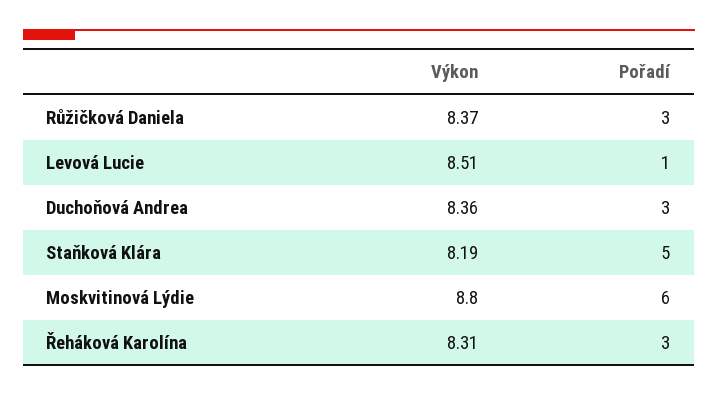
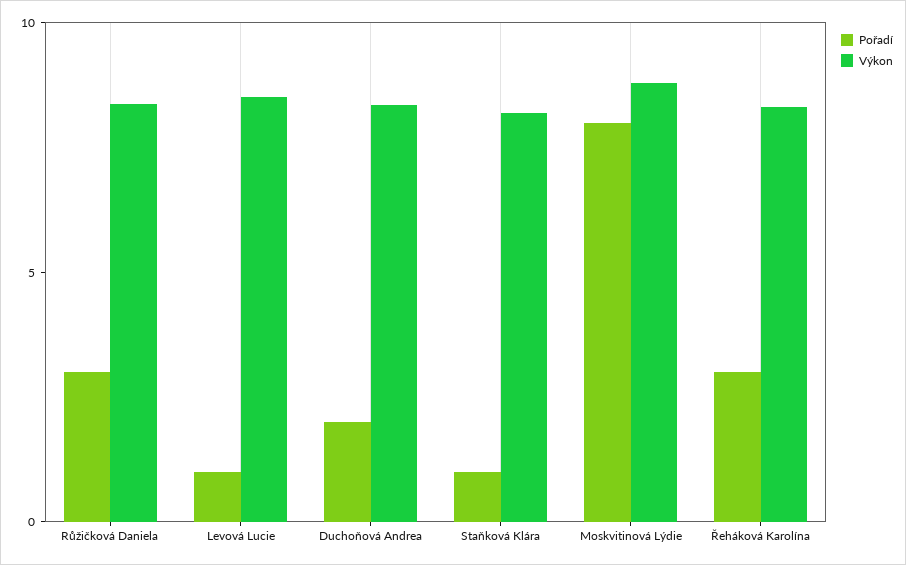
Pořadí, Duchoňová Andrea: 3 -> 2
Pořadí, Staňková Klára: 5 -> 1
Pořadí, Moskvitinová Lýdie: 6 -> 8

